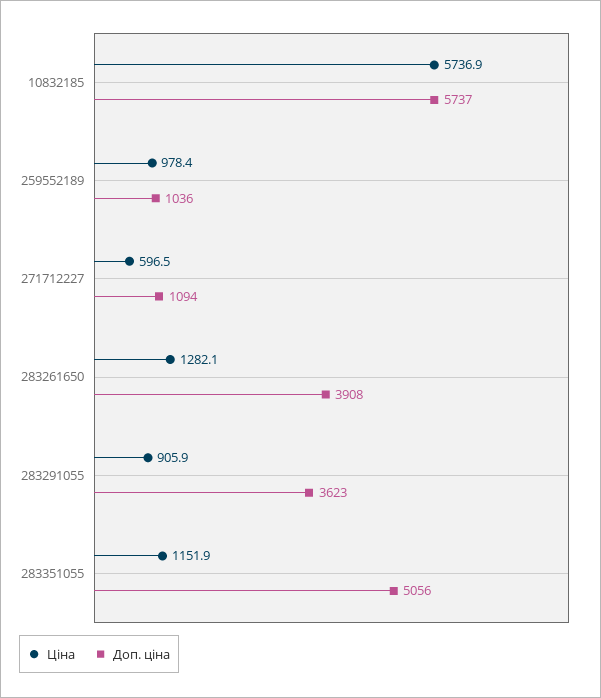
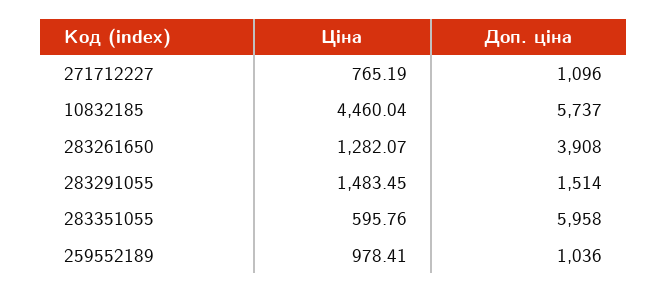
Ціна, 10832185: 5736.9 -> 4460.04
Ціна, 271712227: 596.5 -> 765.19
Доп. ціна, 271712227: 1094 -> 1096
Ціна, 283291055: 905.9 -> 1483.45
Доп. ціна, 283291055: 3623 -> 1514
Ціна, 283351055: 1151.9 -> 595.76
Доп. ціна, 283351055: 5056 -> 5958

